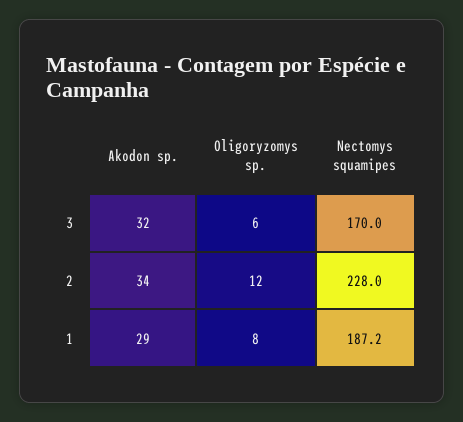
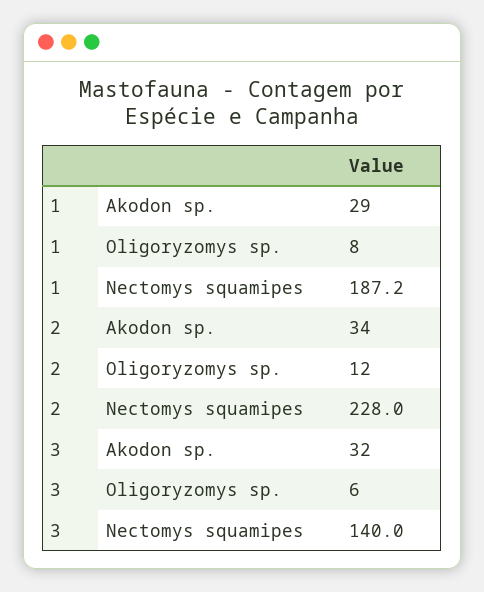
Nectomys squamipes, 3: 170 -> 140

